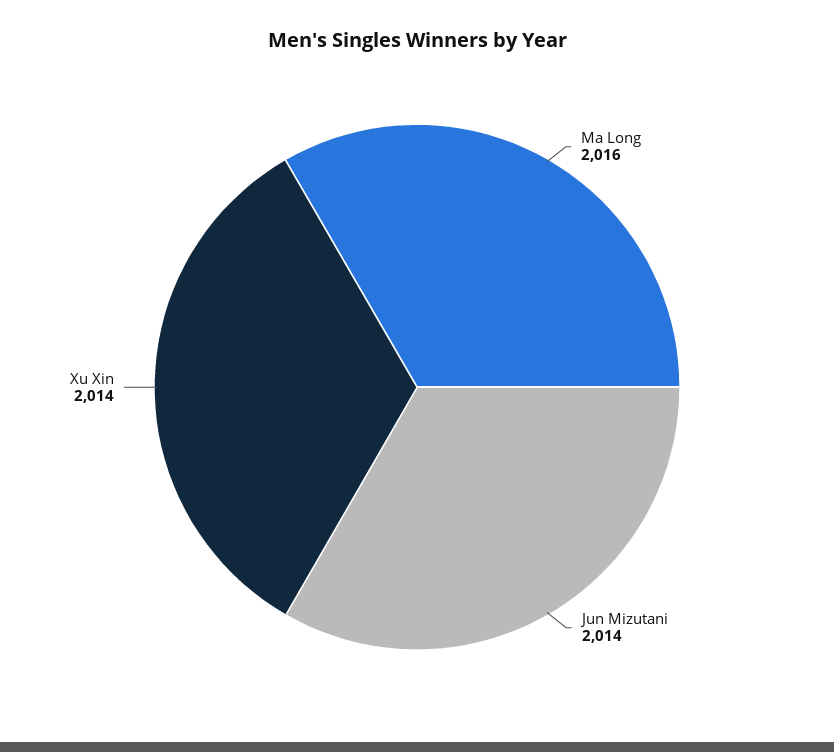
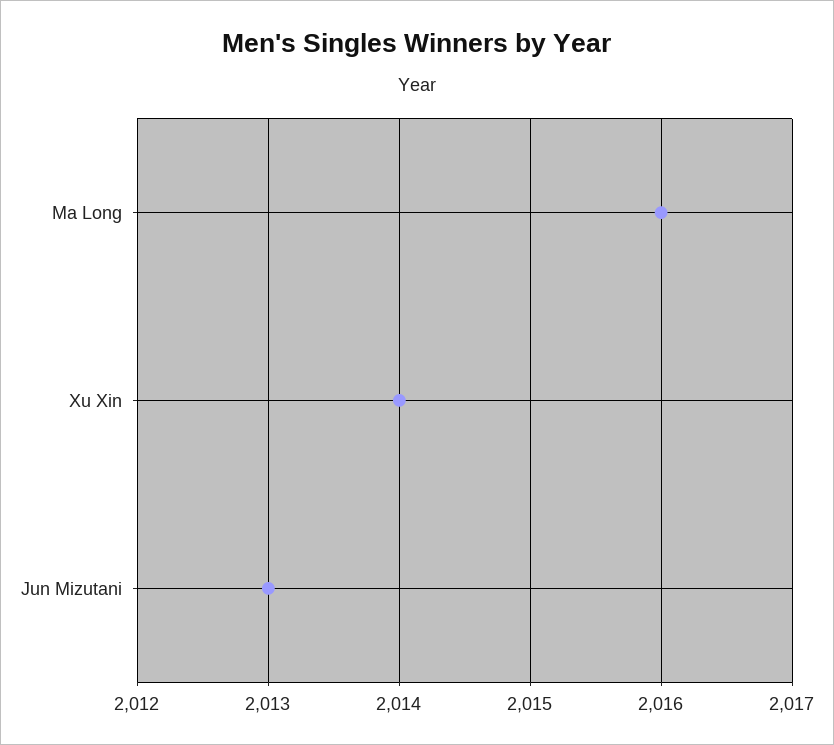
Jun Mizutani: 2014 -> 2013

